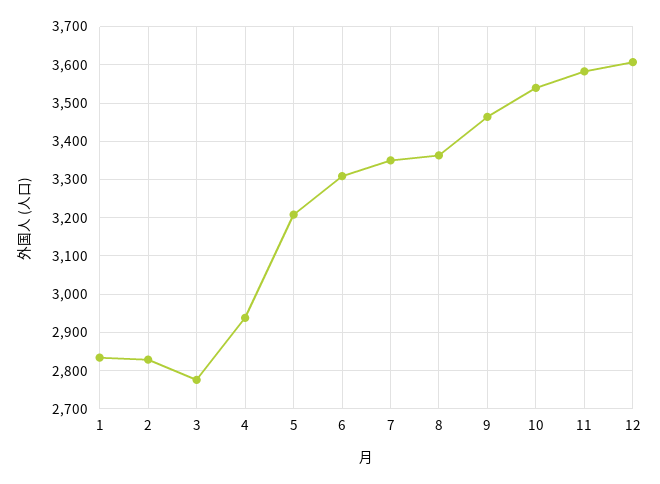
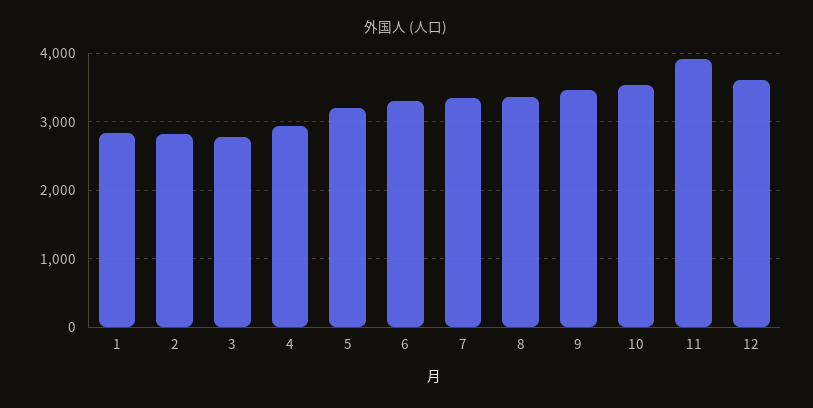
11: 3580 -> 3900

